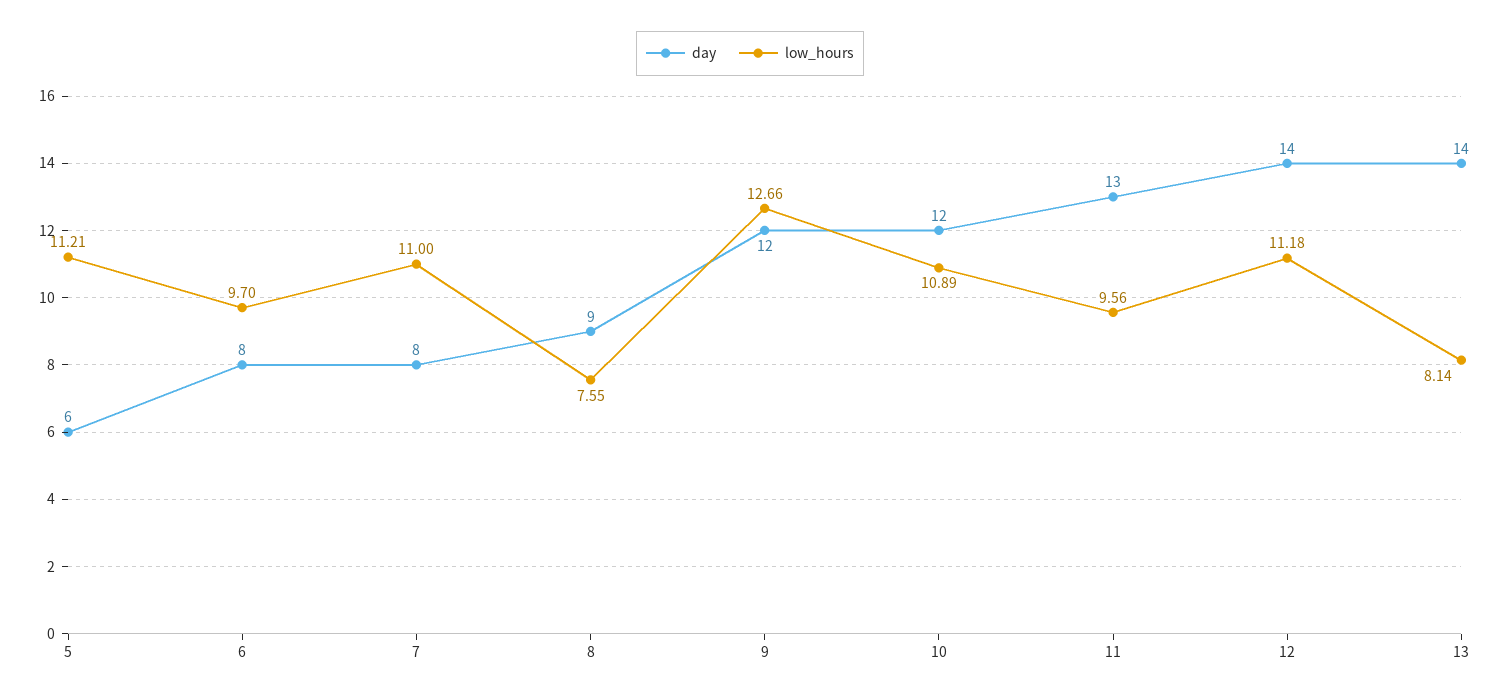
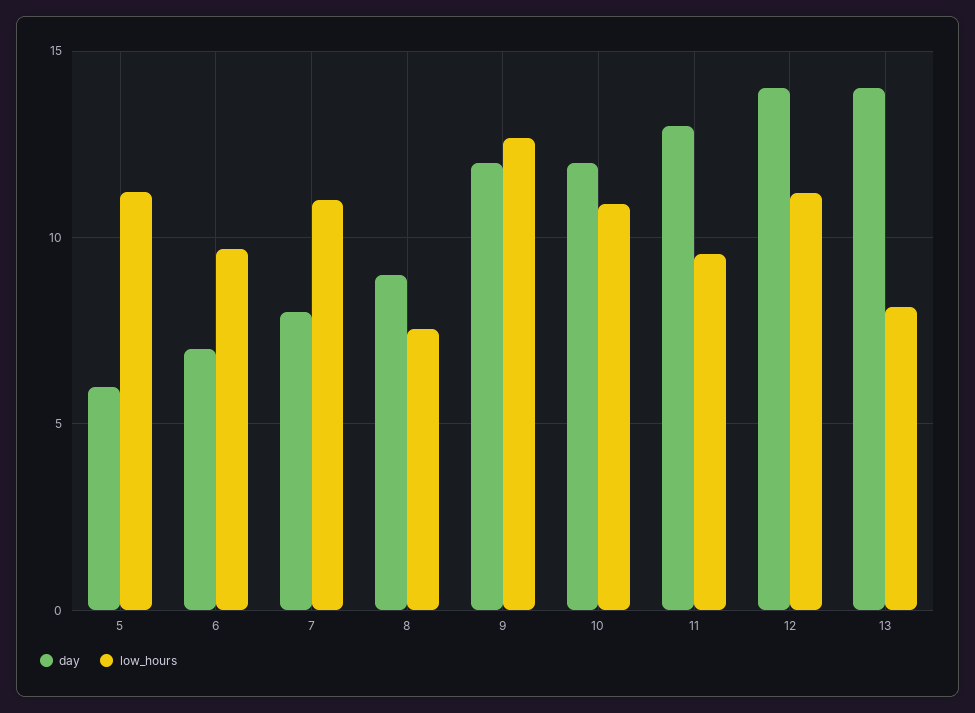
day, 6: 8 -> 7

